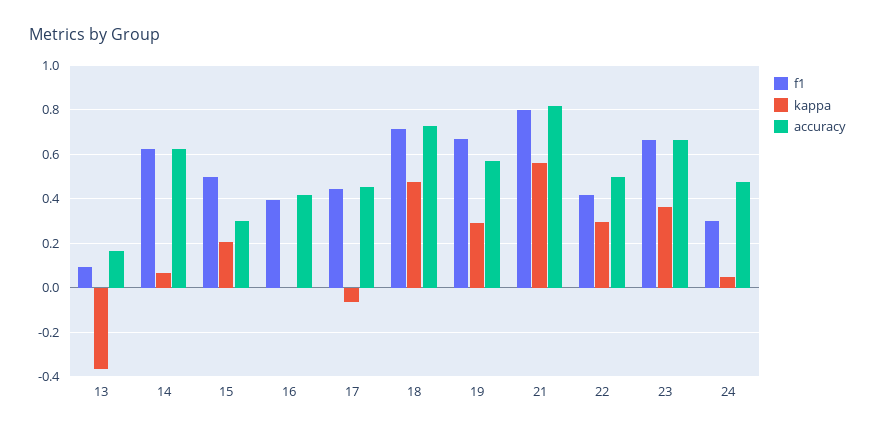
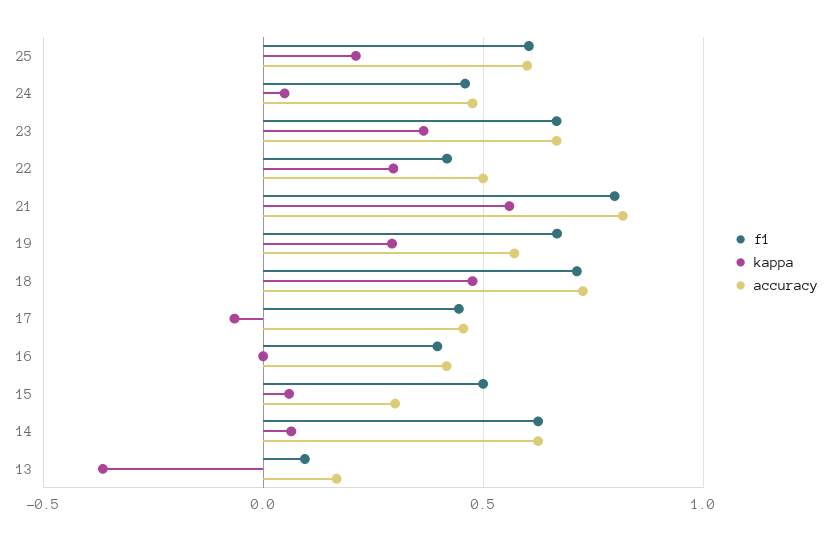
kappa, 15: 0.2 -> 0.05
f1, 24: 0.3 -> 0.45
f1, 25: none -> 0.6
kappa, 25: none -> 0.2
accuracy, 25: none -> 0.6

